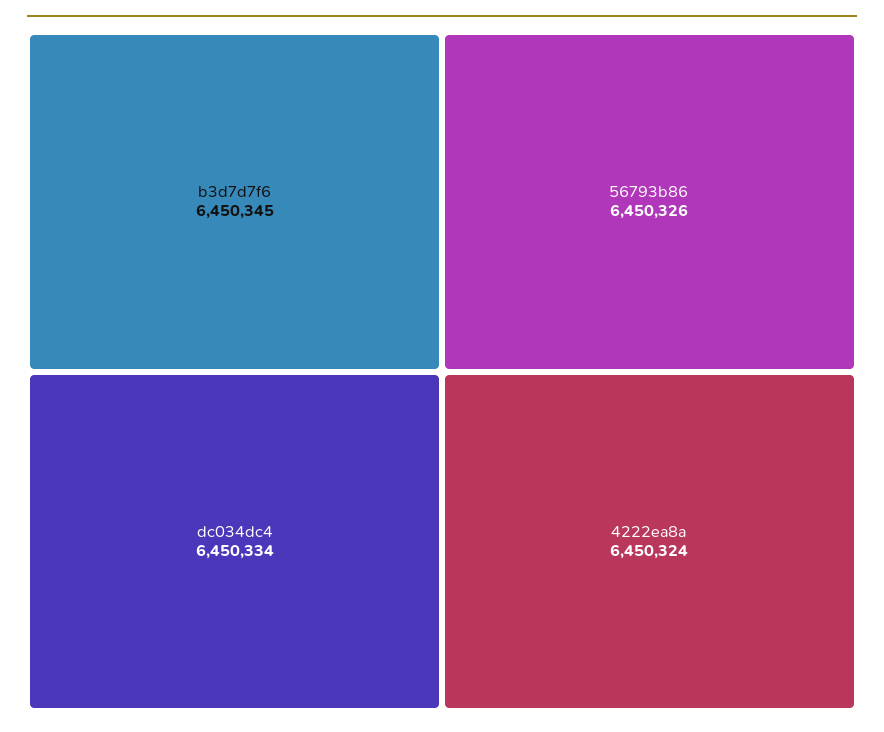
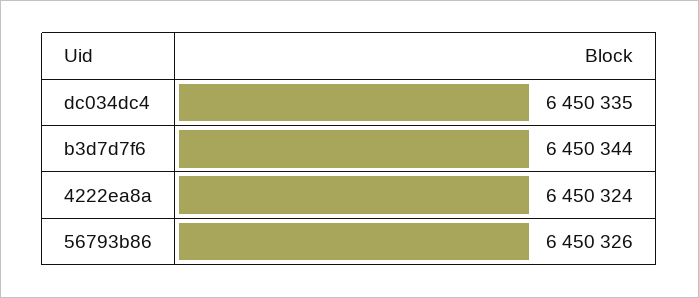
b3d7d7f6: 6450345 -> 6450344
dc034dc4: 6450334 -> 6450335

